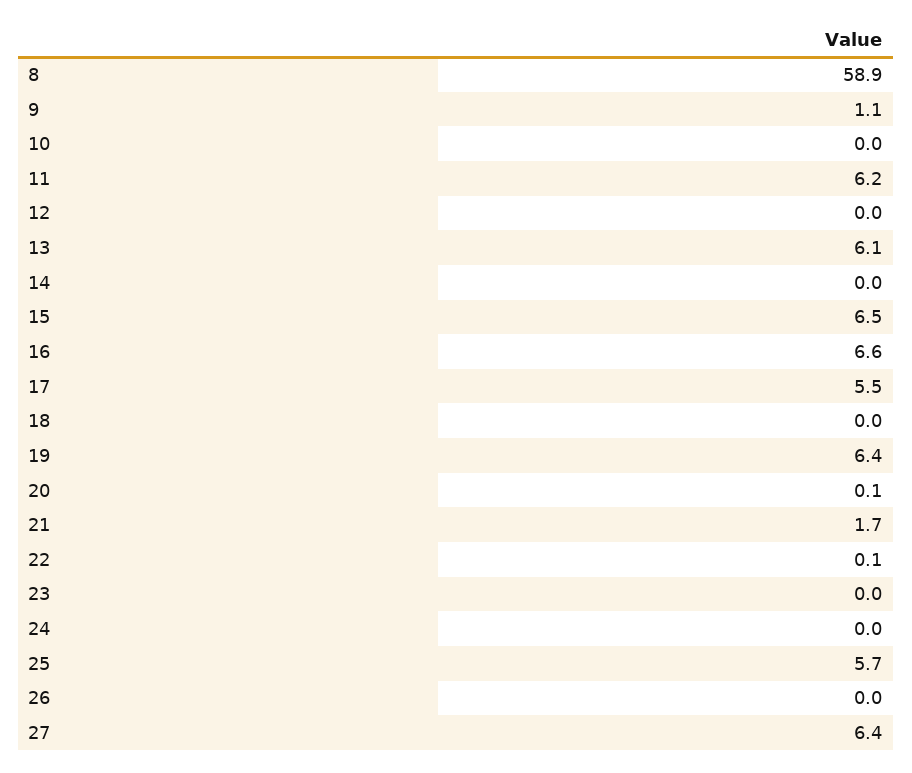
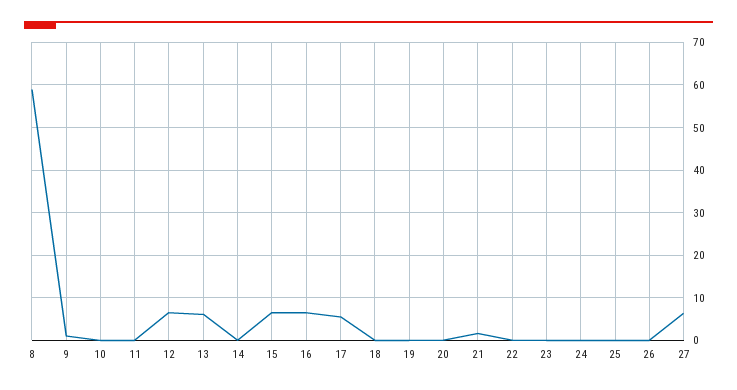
11: 6.2 -> 0
12: 0 -> 6
19: 6.4 -> 0
25: 5.7 -> 0

